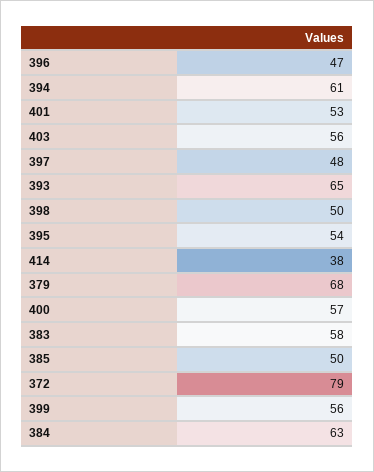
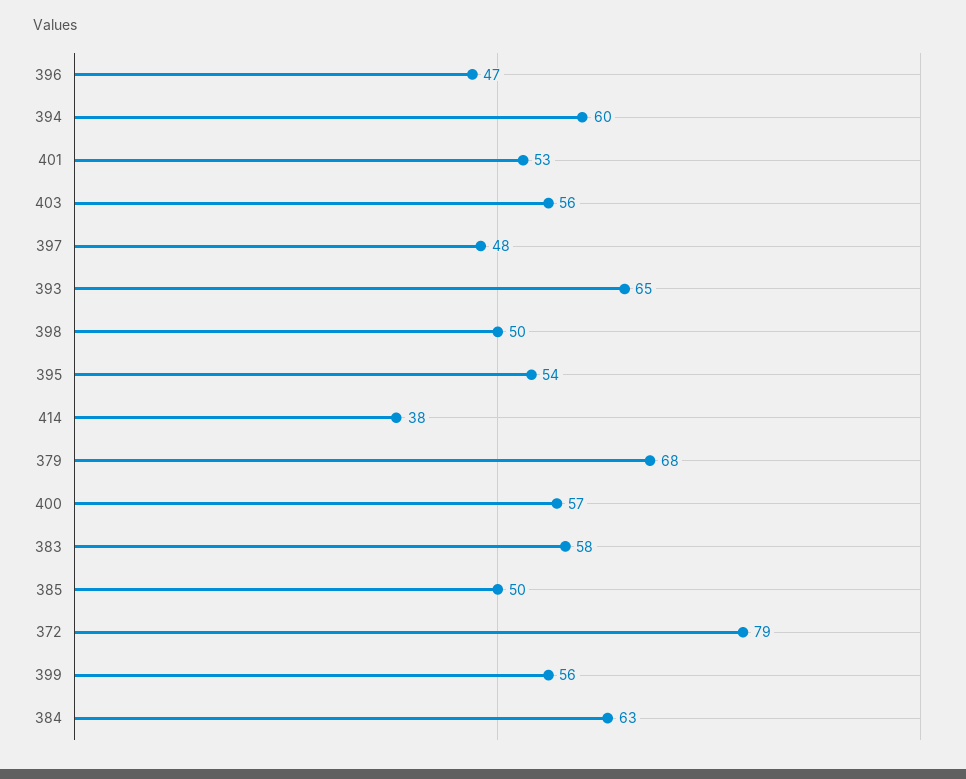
394: 61 -> 60

